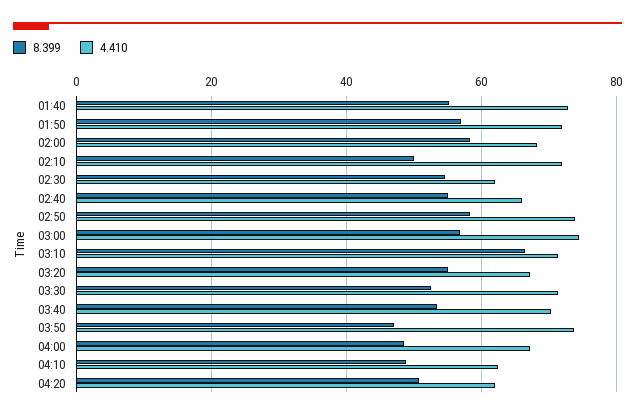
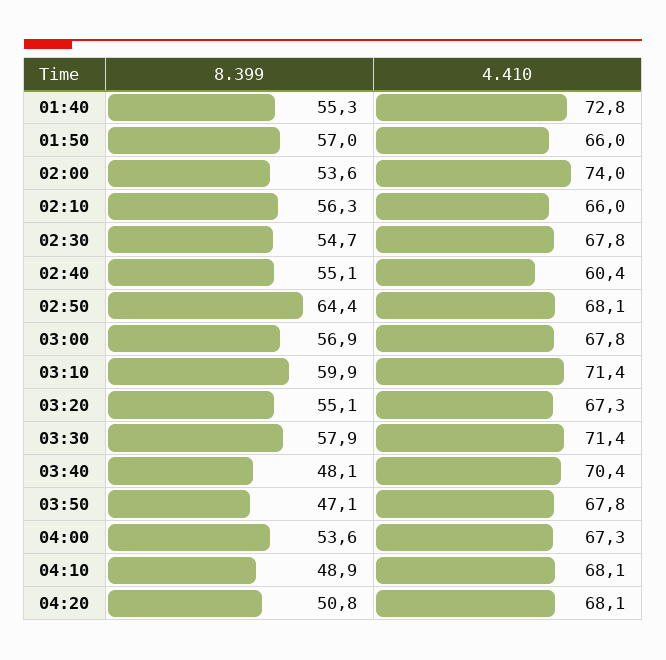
4.410, 01:50: 72 -> 66
8.399, 02:00: 58 -> 53.6
4.410, 02:00: 68 -> 74
8.399, 02:10: 50 -> 56.3
4.410, 02:10: 72 -> 66
4.410, 02:30: 62 -> 67.8
4.410, 02:40: 66 -> 60.4
8.399, 02:50: 58 -> 64.4
4.410, 02:50: 74 -> 68.1
4.410, 03:00: 74 -> 67.8
8.399, 03:10: 66 -> 59.9
8.399, 03:30: 52 -> 57.9
8.399, 03:40: 54 -> 48.1
4.410, 03:50: 74 -> 67.8
8.399, 04:00: 48 -> 53.6
4.410, 04:10: 62 -> 68.1
4.410, 04:20: 62 -> 68.1

